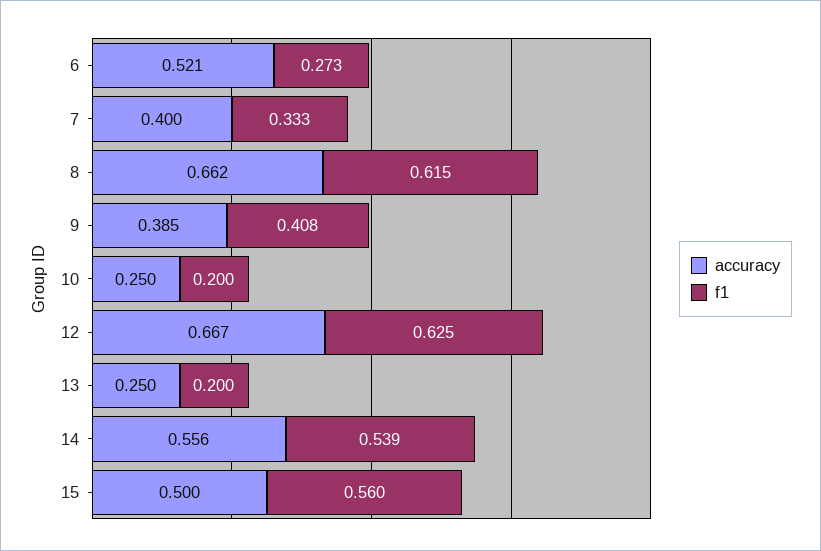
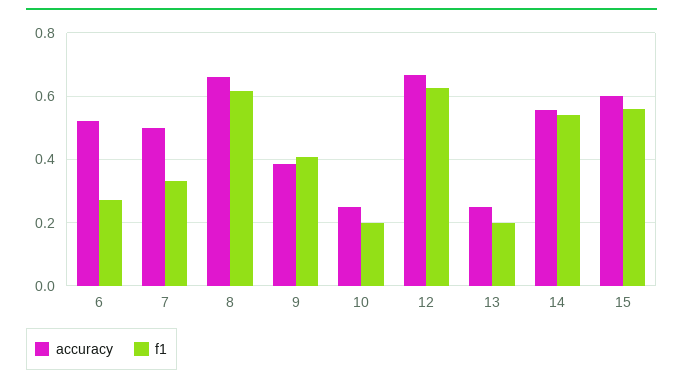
accuracy, 7: 0.4 -> 0.5
accuracy, 15: 0.5 -> 0.6

